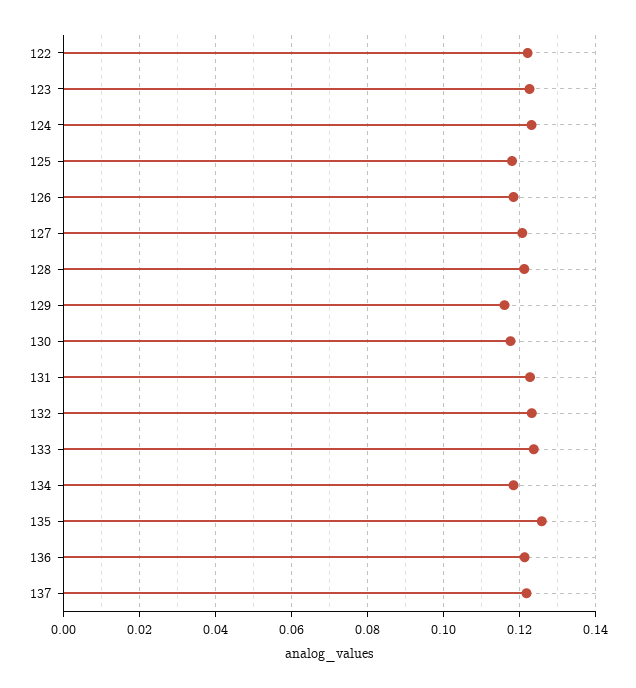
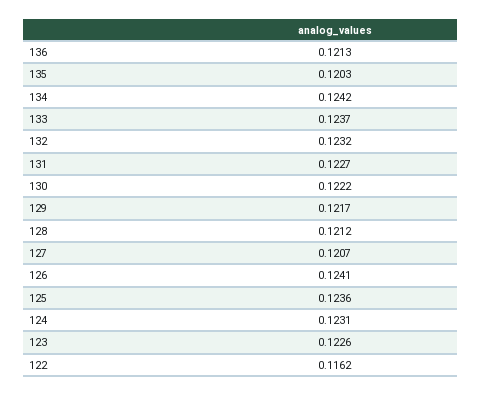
122: 0.122 -> 0.1162
125: 0.118 -> 0.1236
126: 0.118 -> 0.1241
129: 0.116 -> 0.1217
130: 0.118 -> 0.1222
134: 0.118 -> 0.1242
135: 0.126 -> 0.1203
137: 0.122 -> none

